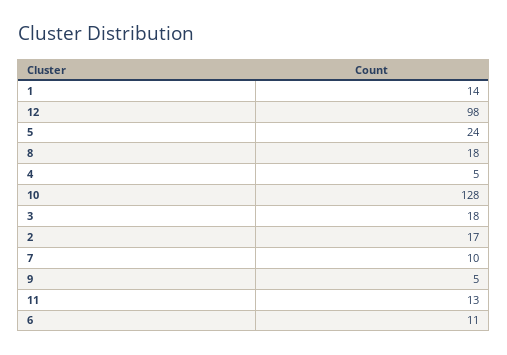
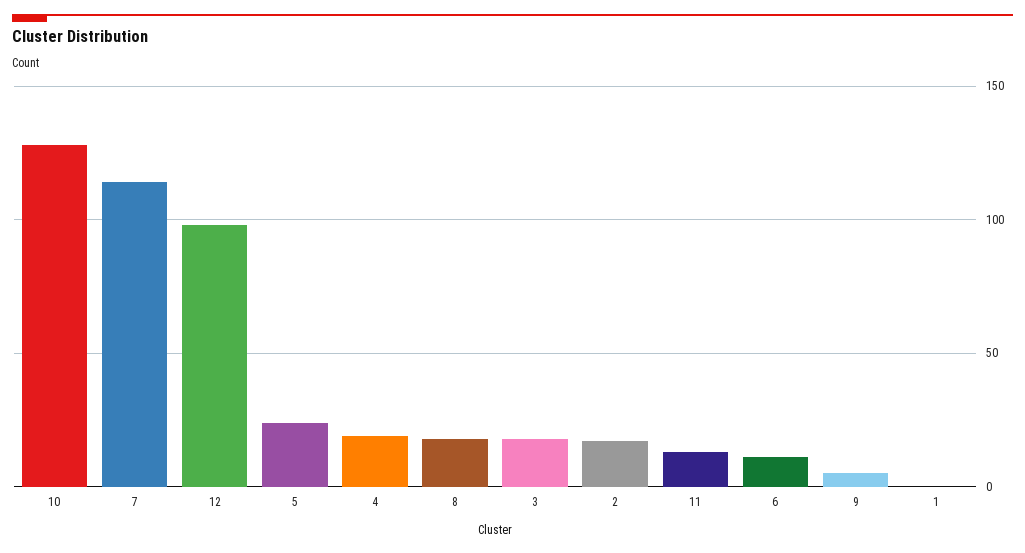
1: 14 -> 0
4: 5 -> 20
7: 10 -> 115

